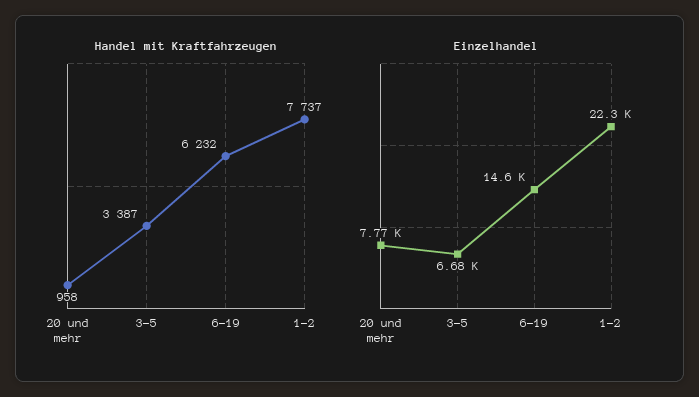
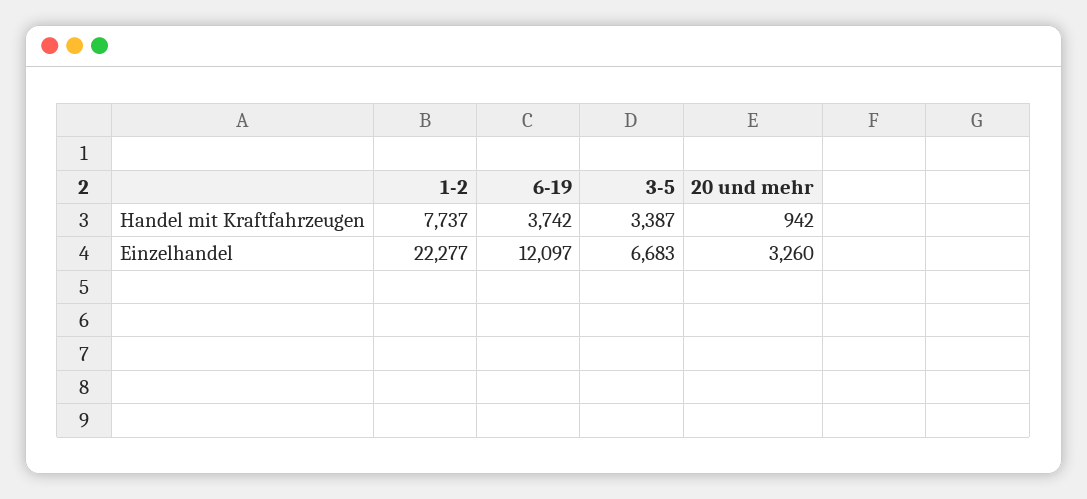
Handel mit Kraftfahrzeugen, 20 und mehr: 958 -> 942
Handel mit Kraftfahrzeugen, 6-19: 6232 -> 3742
Einzelhandel, 20 und mehr: 7770 -> 3260
Einzelhandel, 6-19: 14600 -> 12097

